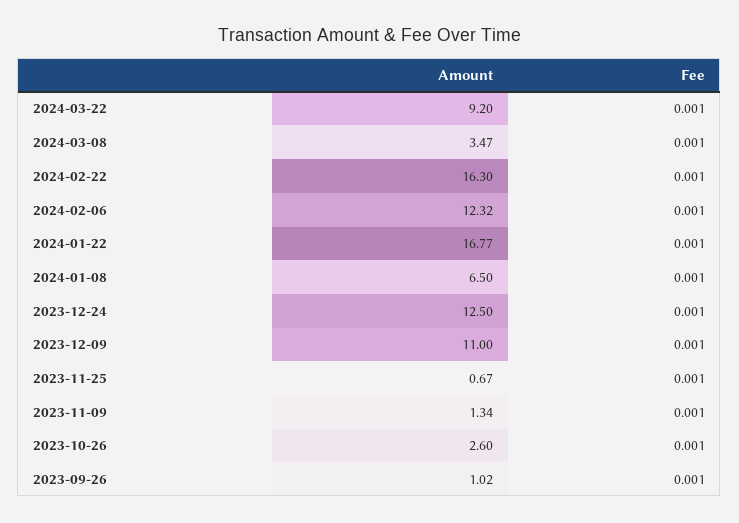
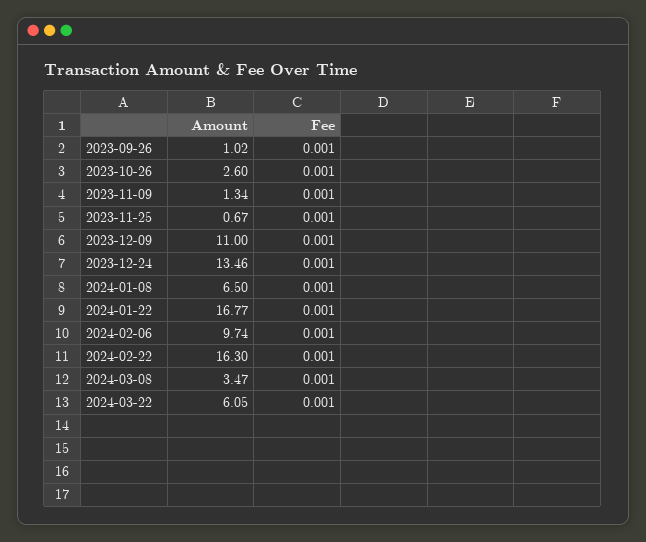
Amount, 2024-03-22: 9.2 -> 6.05
Amount, 2024-02-06: 12.32 -> 9.74
Amount, 2023-12-24: 12.5 -> 13.46

